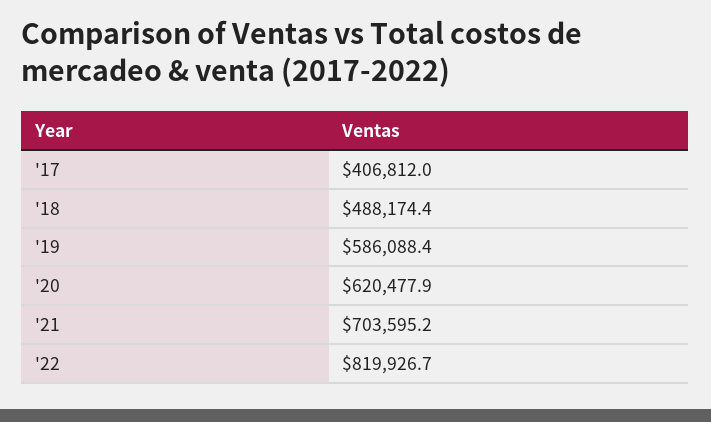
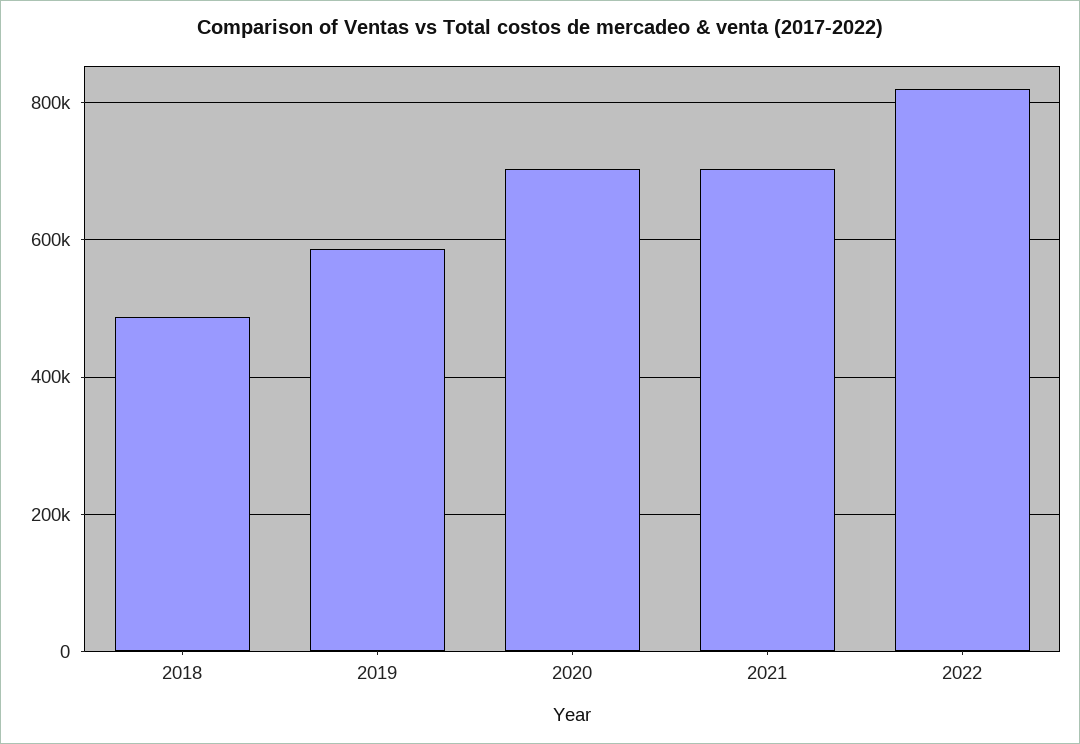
'17: 406812 -> none
'20: 620477.9 -> 700000

